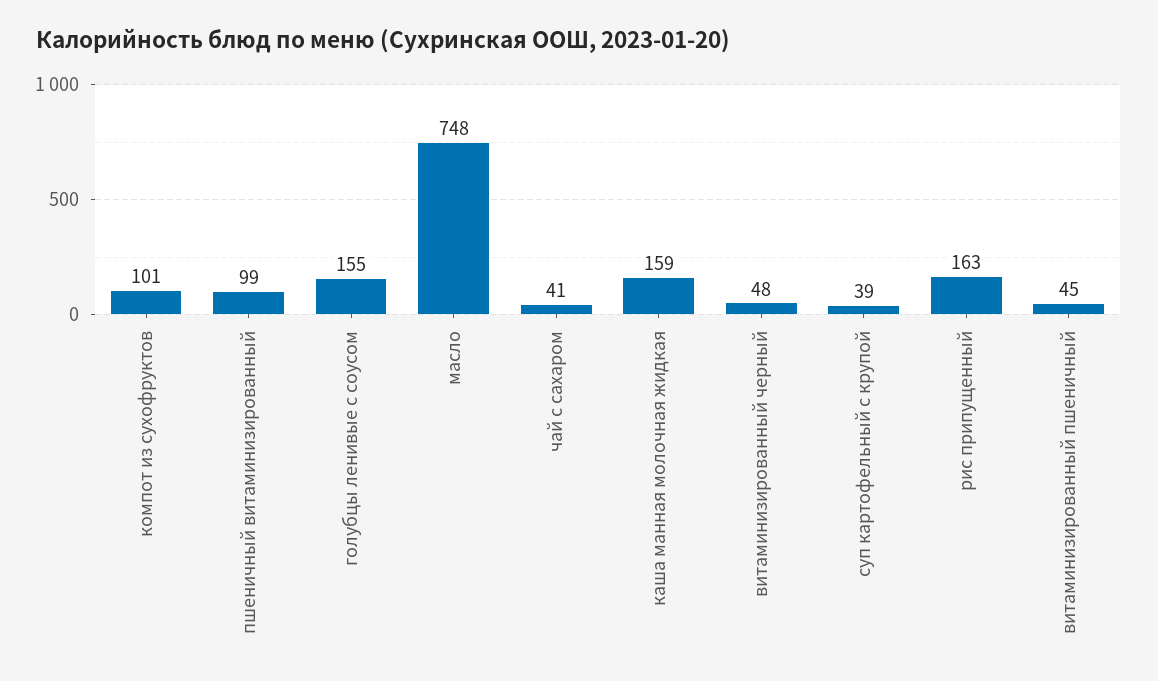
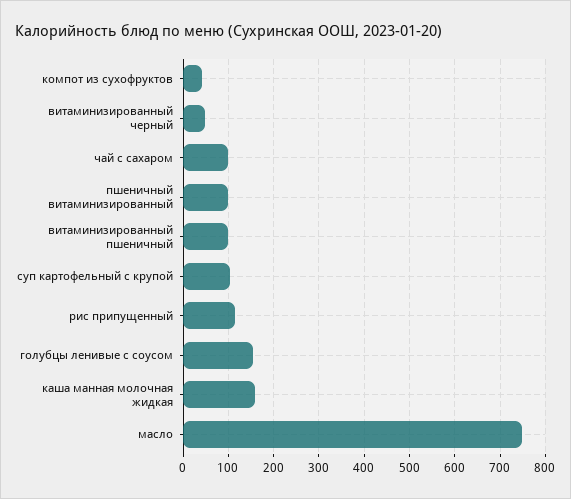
компот из сухофруктов: 101 -> 40
чай с сахаром: 41 -> 100
суп картофельный с крупой: 39 -> 100
рис припущенный: 163 -> 120
витаминизированный пшеничный: 45 -> 100

